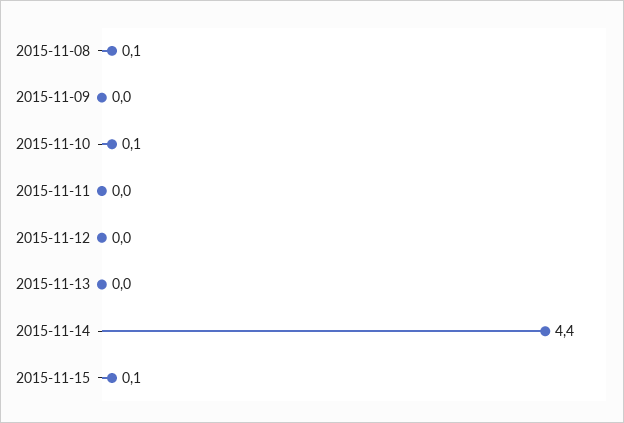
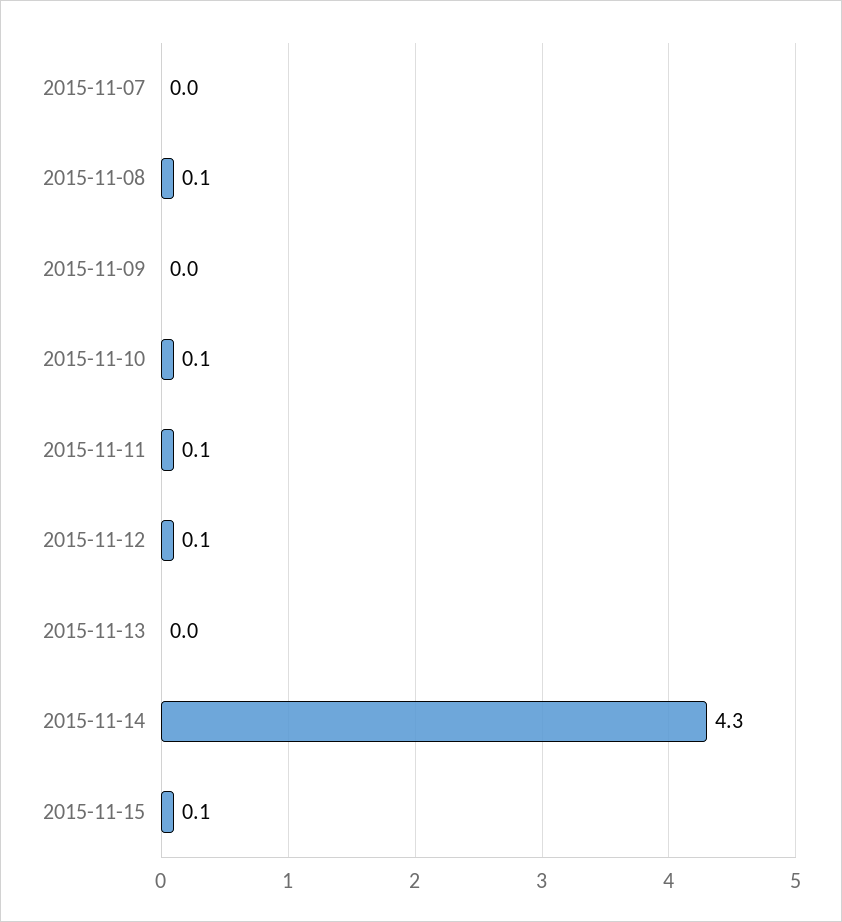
2015-11-11: 0 -> 0.1
2015-11-12: 0 -> 0.1
2015-11-14: 4.4 -> 4.3
2015-11-07: none -> 0

